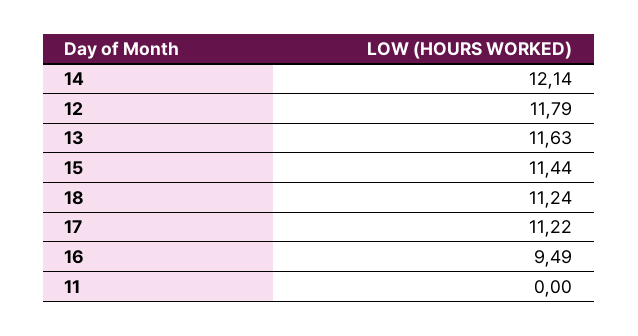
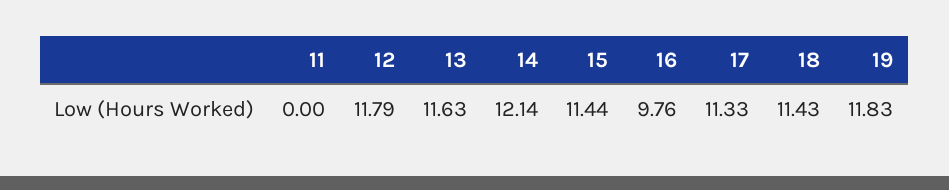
18: 11.24 -> 11.43
17: 11.22 -> 11.33
16: 9.49 -> 9.76
19: none -> 11.83

